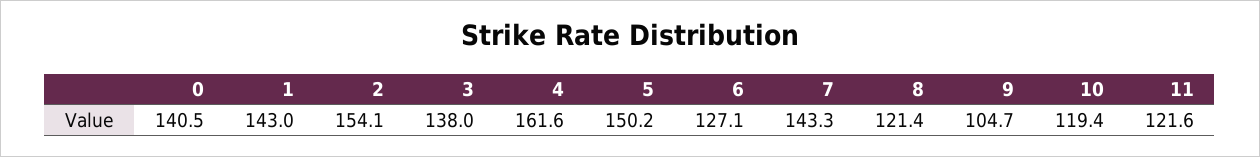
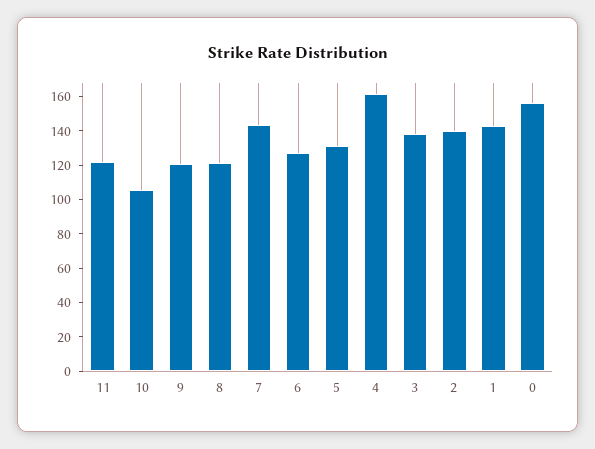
0: 140.5 -> 155
2: 154.1 -> 140
5: 150.2 -> 130
9: 104.7 -> 120
10: 119.4 -> 105

